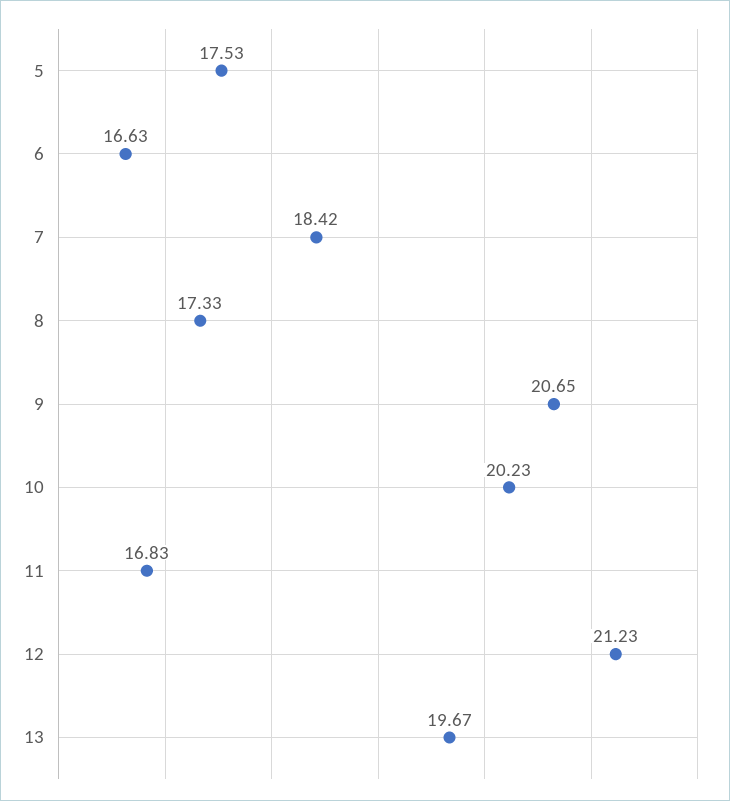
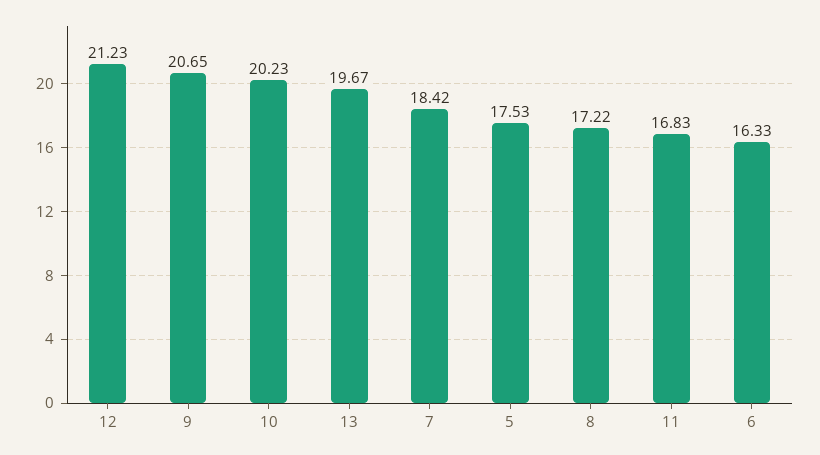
6: 16.63 -> 16.33
8: 17.33 -> 17.22

